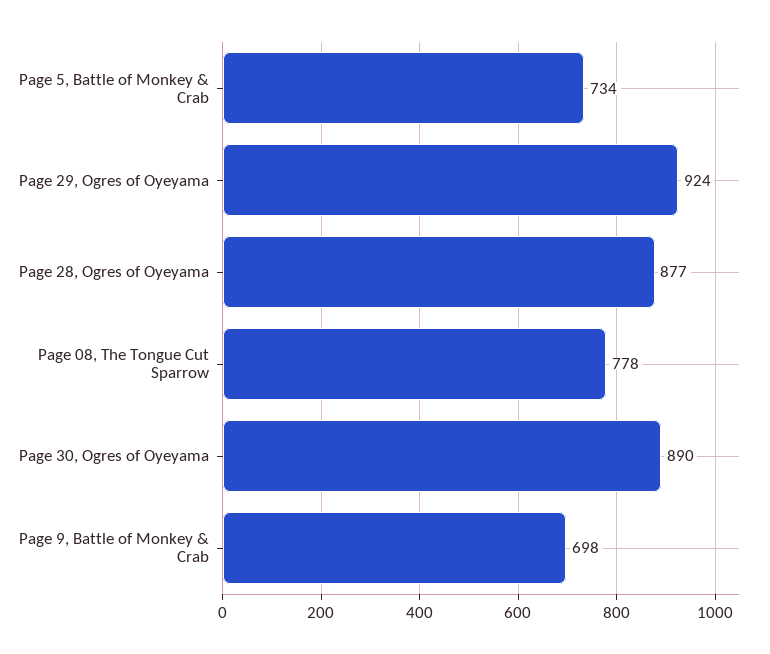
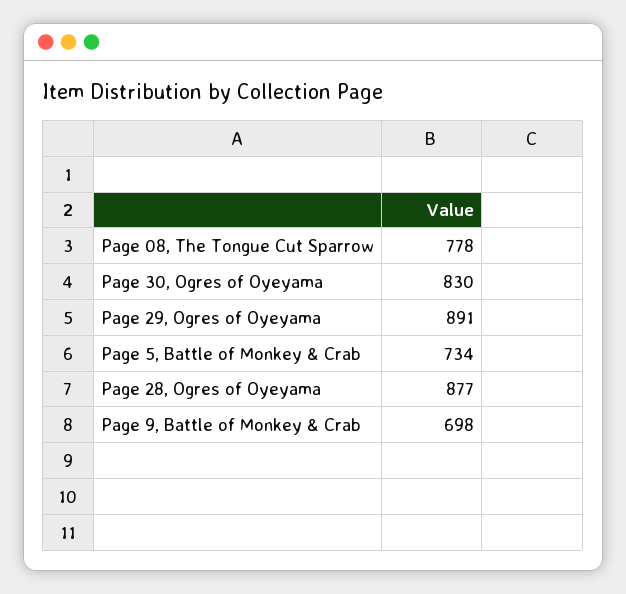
Page 29, Ogres of Oyeyama: 924 -> 891
Page 30, Ogres of Oyeyama: 890 -> 830

